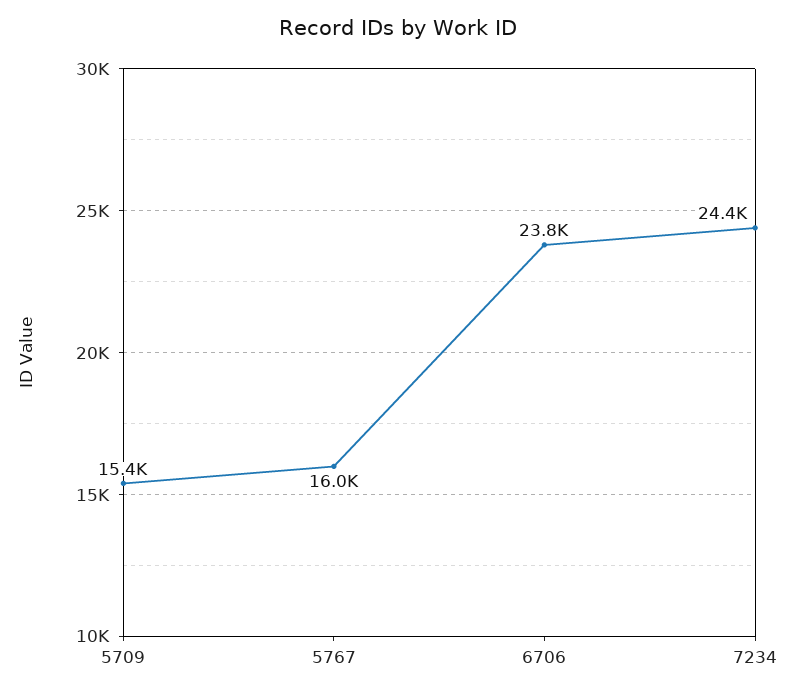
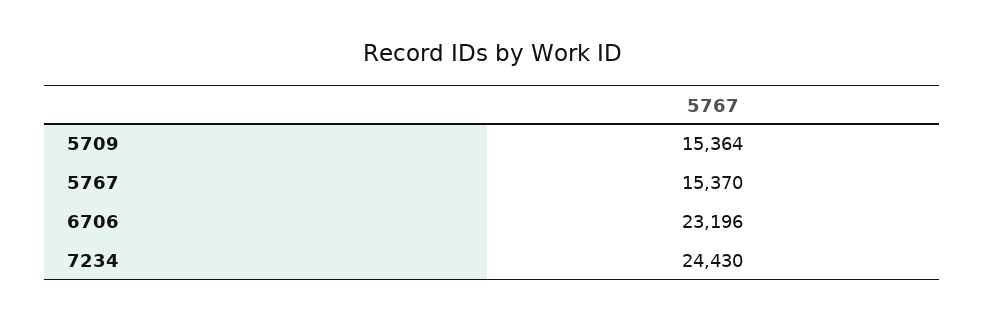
5767: 16000 -> 15370
6706: 23800 -> 23196

